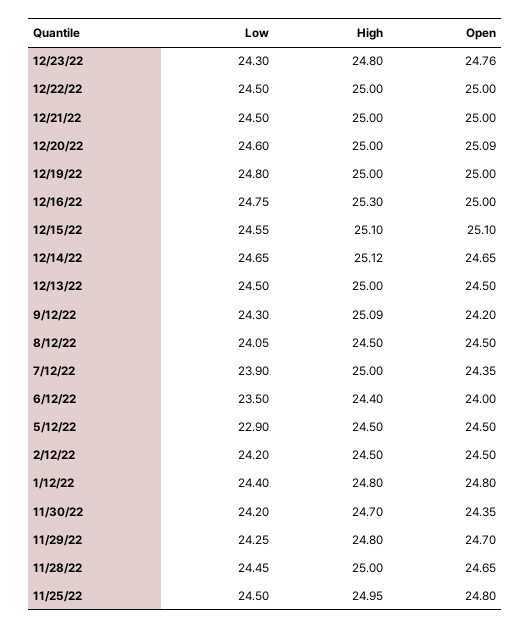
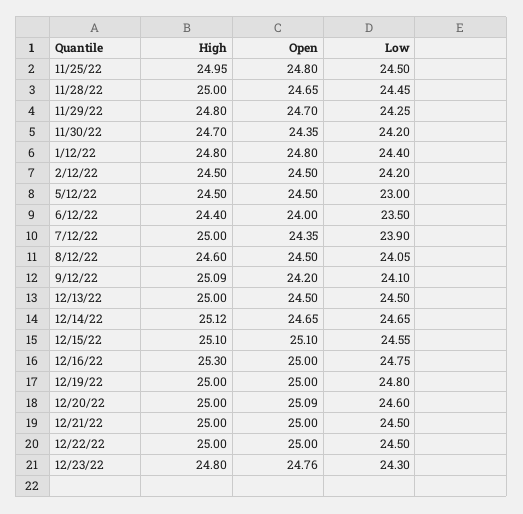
Low, 9/12/22: 24.3 -> 24.1
High, 8/12/22: 24.5 -> 24.6
Low, 5/12/22: 22.9 -> 23

